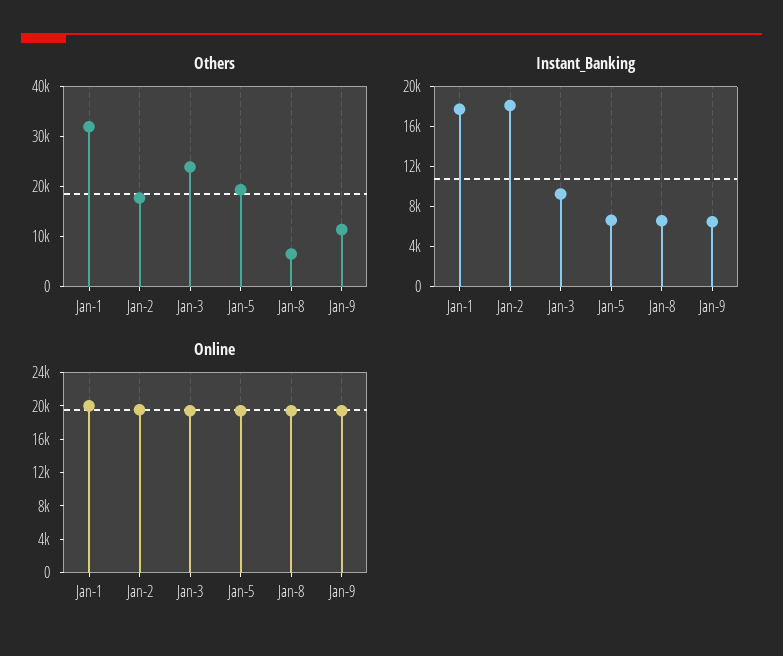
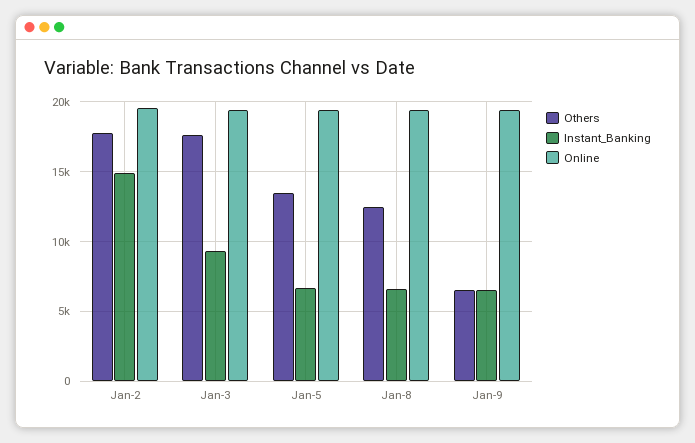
Others, Jan-1: 32000 -> none
Others, Jan-3: 24000 -> 17500
Others, Jan-5: 20000 -> 13500
Others, Jan-8: 6000 -> 12500
Others, Jan-9: 12000 -> 6500
Instant_Banking, Jan-1: 18000 -> none
Instant_Banking, Jan-2: 18000 -> 15000
Online, Jan-1: 20000 -> none

